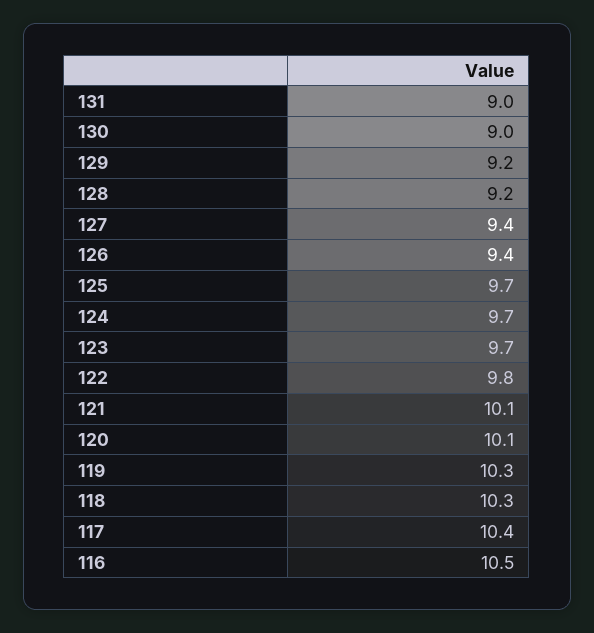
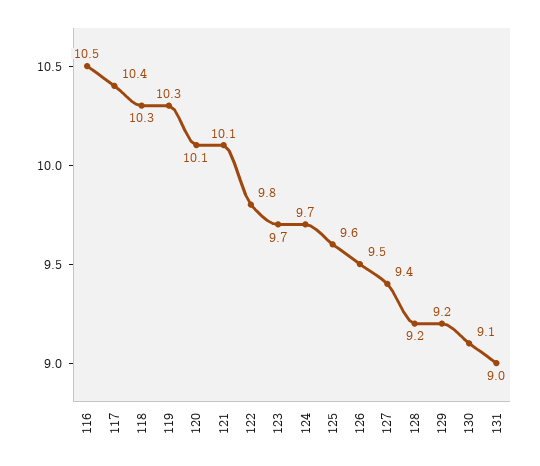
130: 9 -> 9.1
126: 9.4 -> 9.5
125: 9.7 -> 9.6

